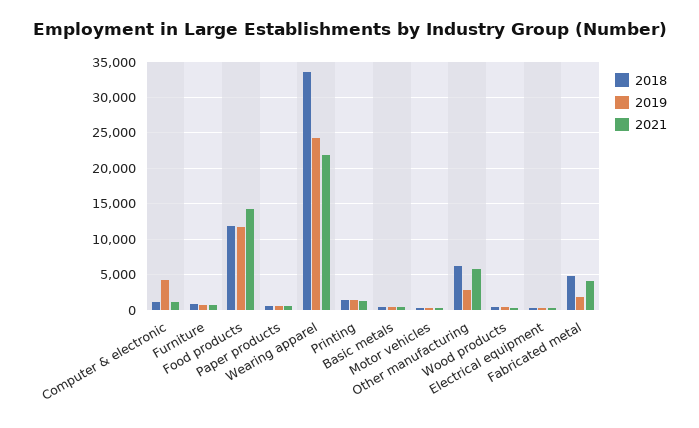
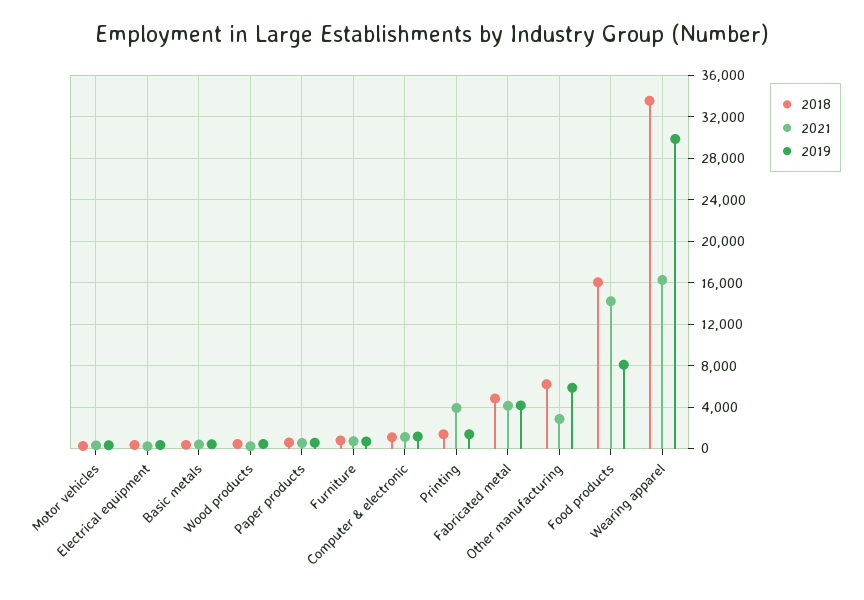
2019, Computer & electronic: 4000 -> 1000
2018, Food products: 12000 -> 16000
2019, Food products: 12000 -> 8000
2019, Wearing apparel: 24000 -> 30000
2021, Wearing apparel: 22000 -> 16000
2021, Printing: 1000 -> 4000
2019, Other manufacturing: 3000 -> 6000
2021, Other manufacturing: 6000 -> 3000
2019, Fabricated metal: 2000 -> 4000

